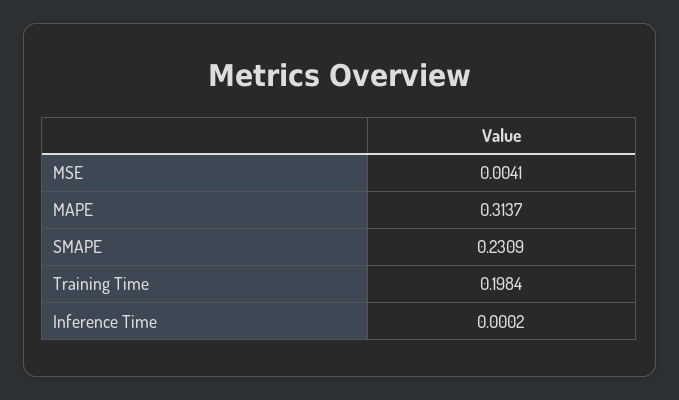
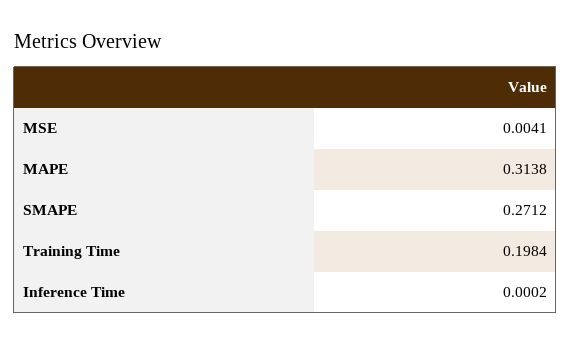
MAPE: 0.3137 -> 0.3138
SMAPE: 0.2309 -> 0.2712

